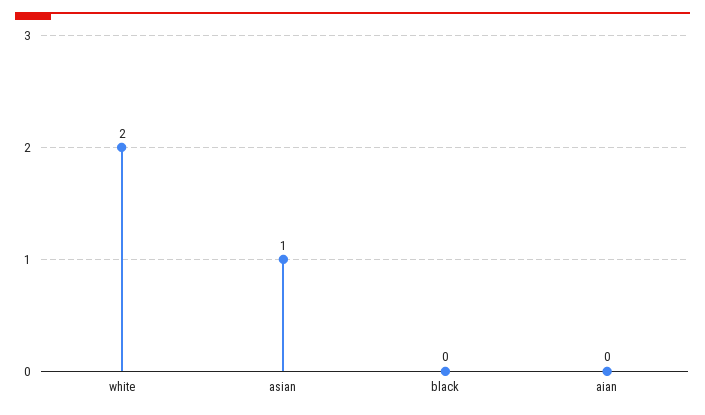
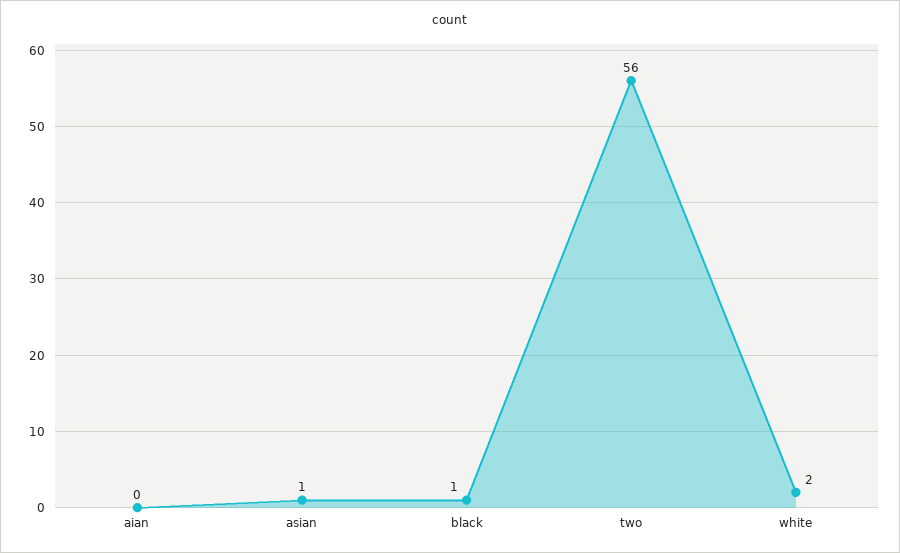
black: 0 -> 1
two: none -> 56

